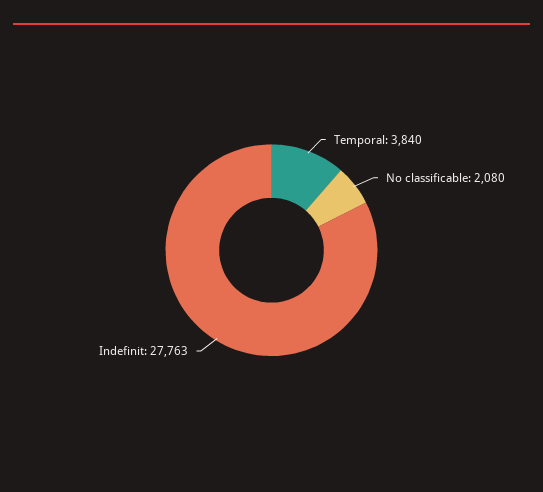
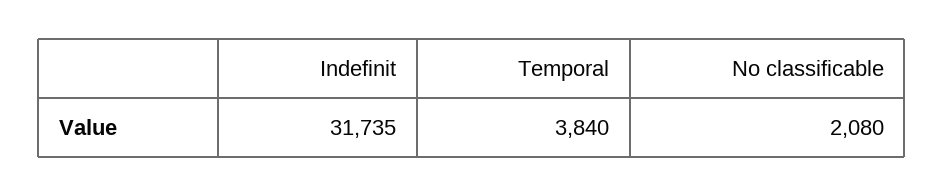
Indefinit: 27763 -> 31735

